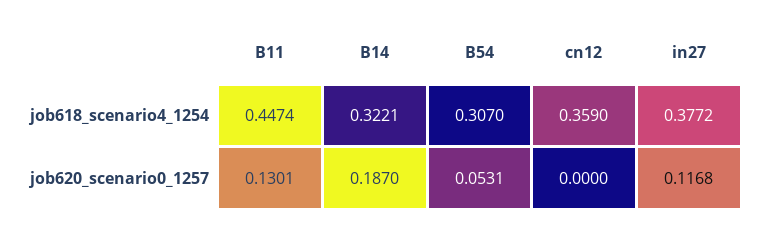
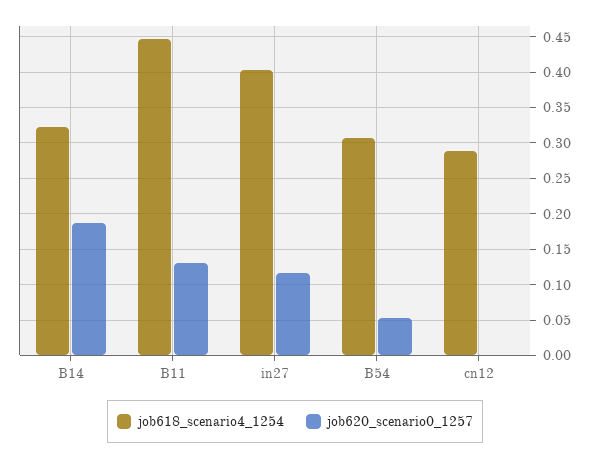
job618_scenario4_1254, cn12: 0.359 -> 0.29
job618_scenario4_1254, in27: 0.3772 -> 0.4

